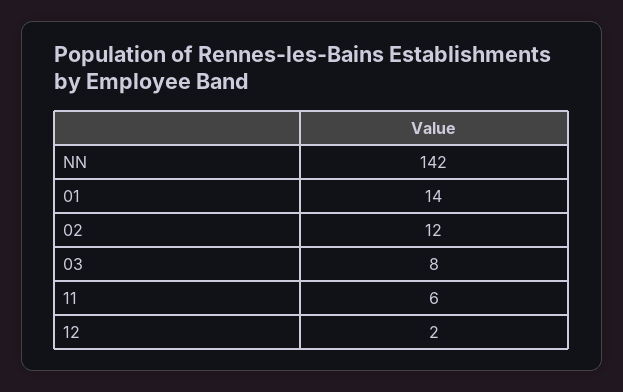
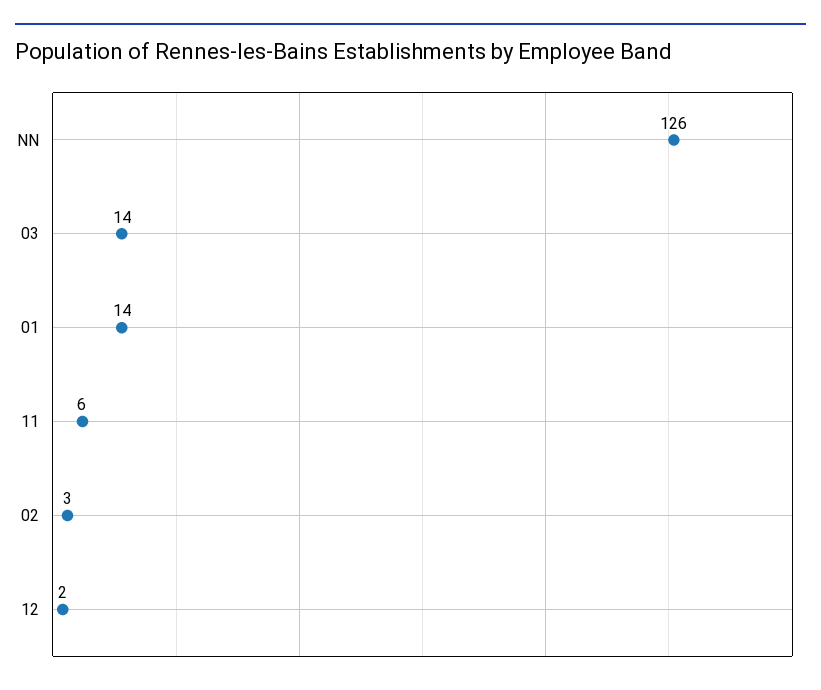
NN: 142 -> 126
02: 12 -> 3
03: 8 -> 14

